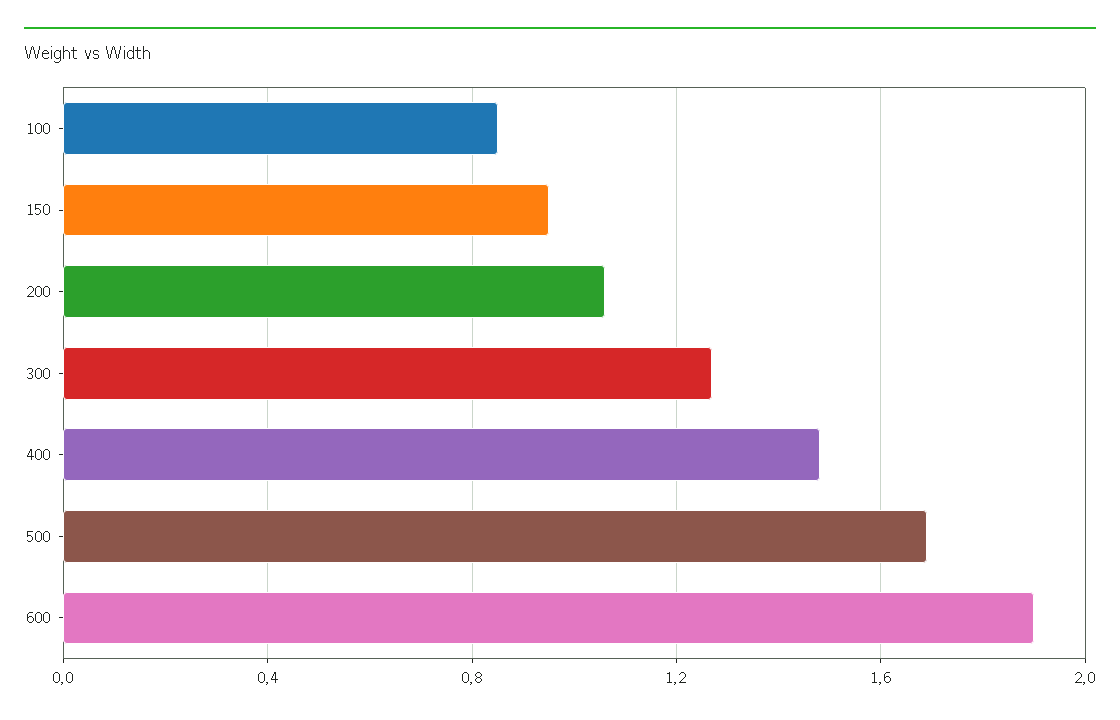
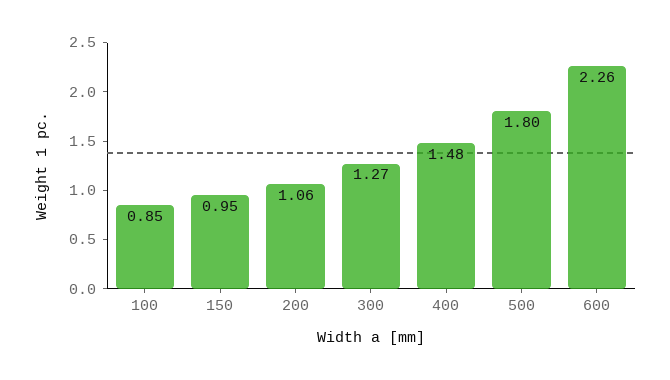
500: 1.7 -> 1.8
600: 1.9 -> 2.26

